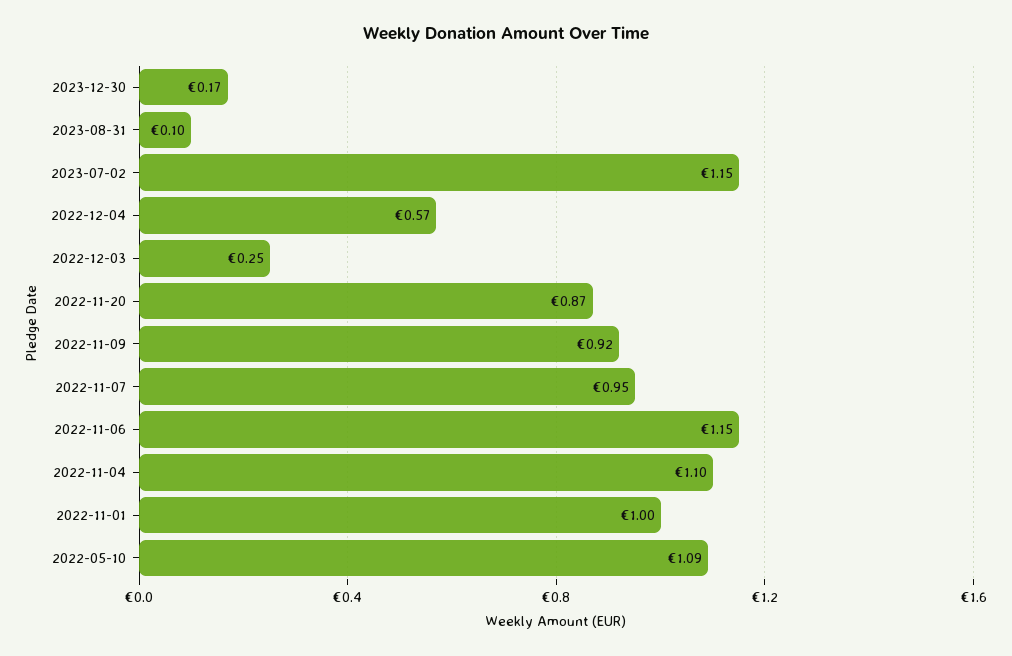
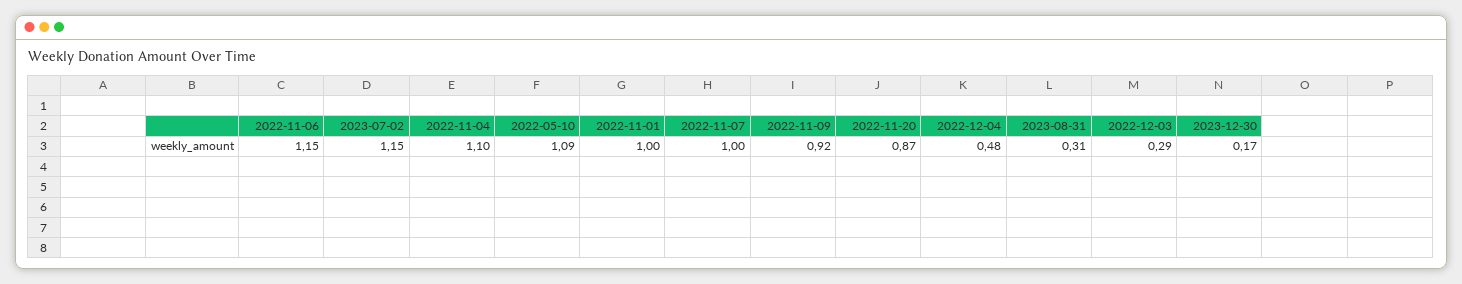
2023-08-31: 0.1 -> 0.31
2022-12-04: 0.57 -> 0.48
2022-12-03: 0.25 -> 0.29
2022-11-07: 0.95 -> 1

